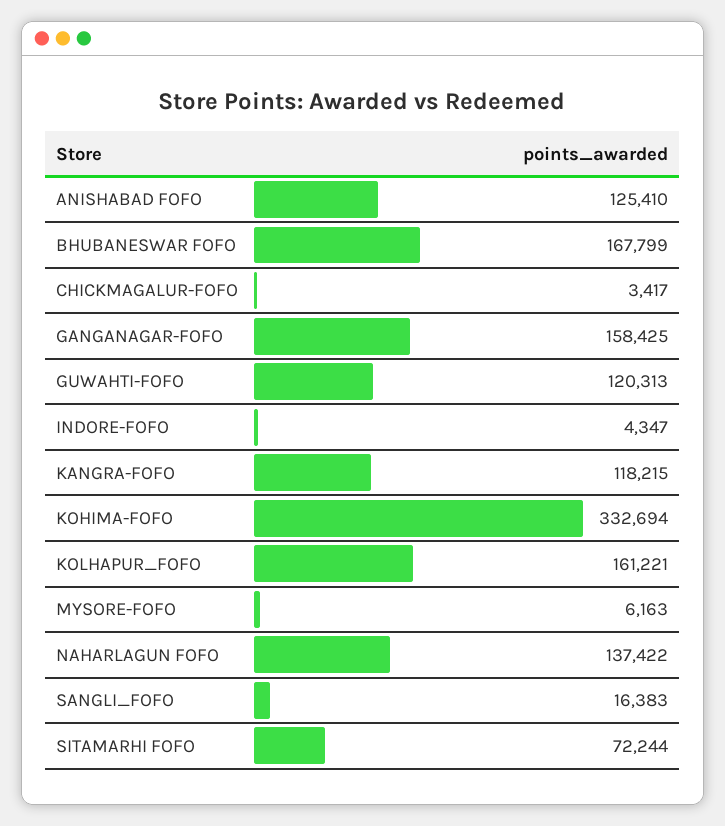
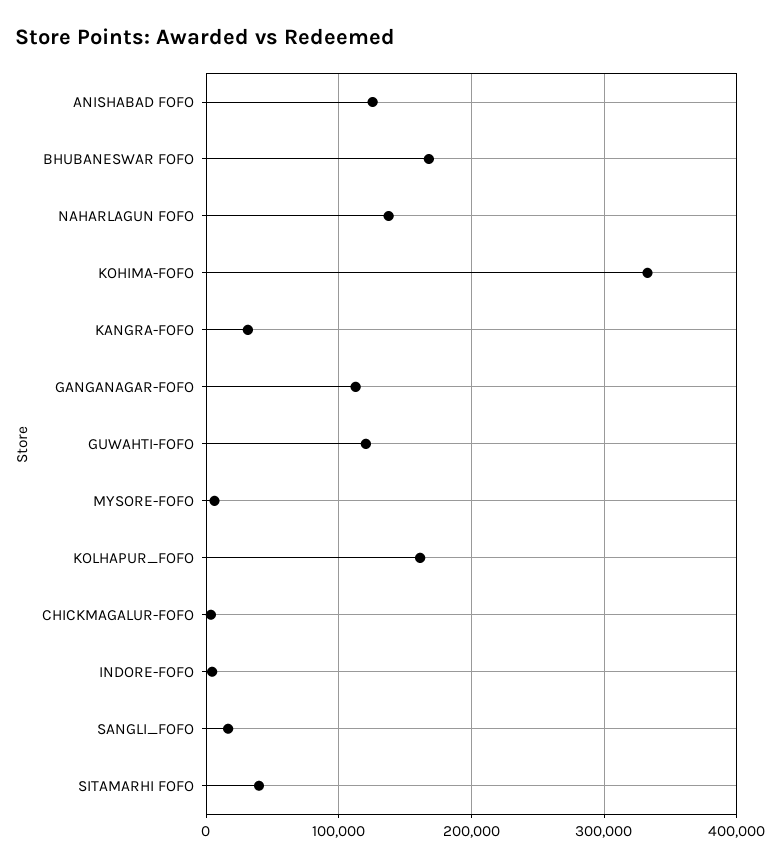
GANGANAGAR-FOFO: 158425 -> 110000
KANGRA-FOFO: 118215 -> 30000
SITAMARHI FOFO: 72244 -> 40000

